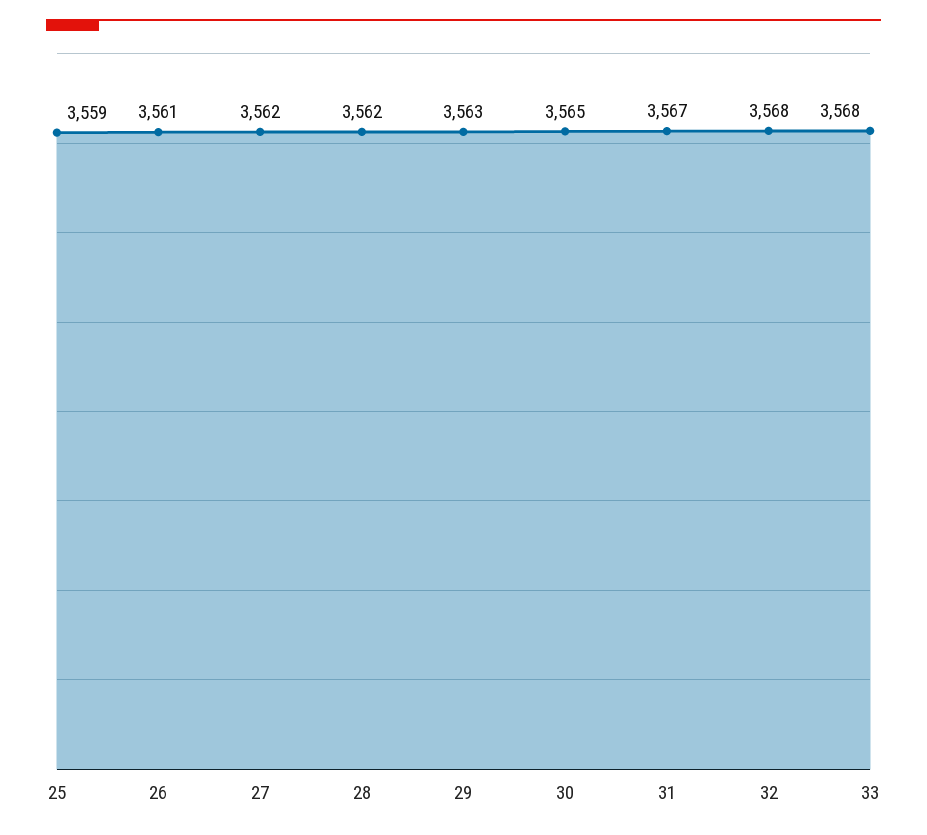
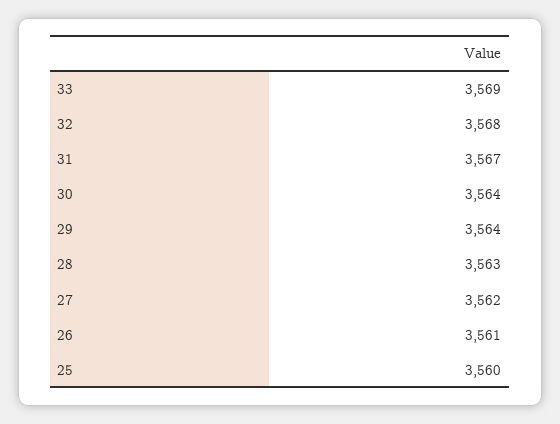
25: 3559 -> 3560
28: 3562 -> 3563
29: 3563 -> 3564
30: 3565 -> 3564
33: 3568 -> 3569

